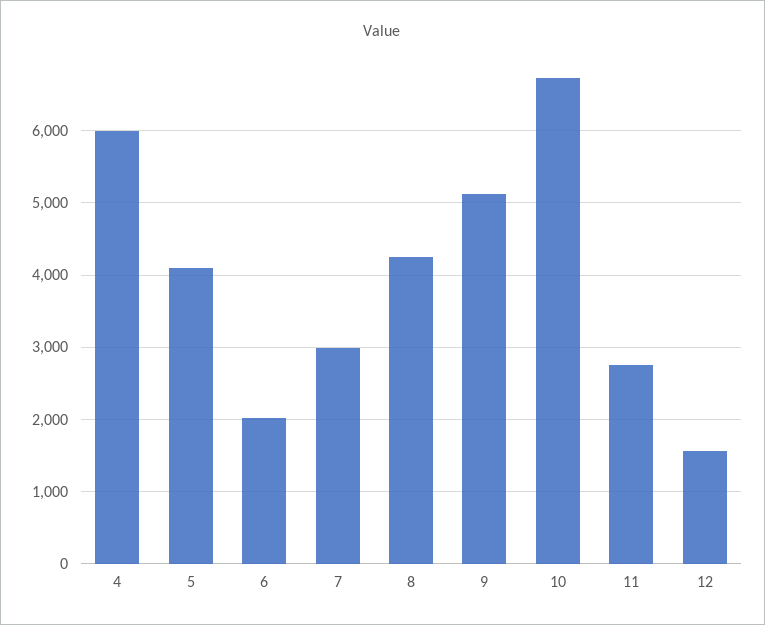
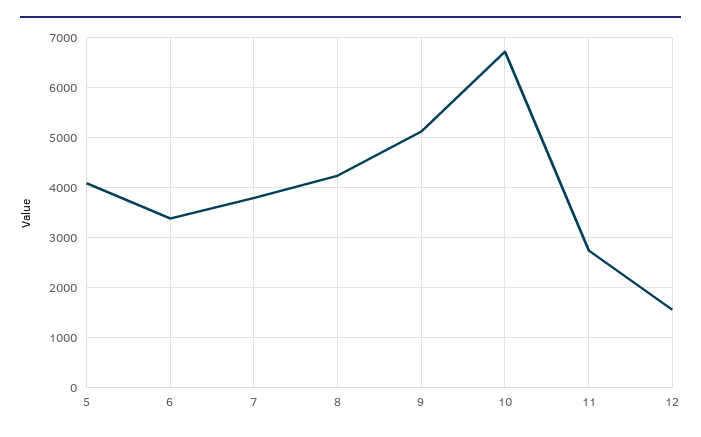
4: 6000 -> none
6: 2000 -> 3400
7: 3000 -> 3800

